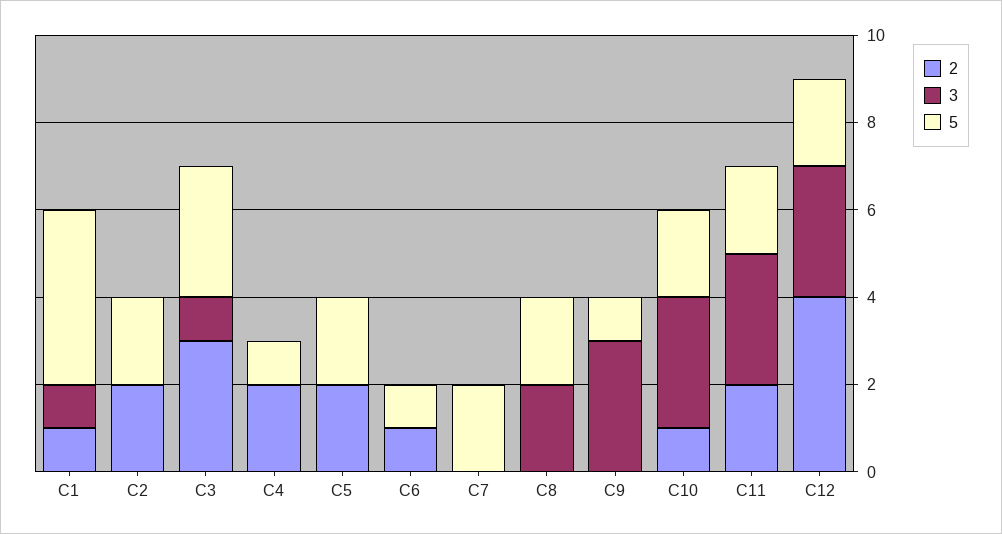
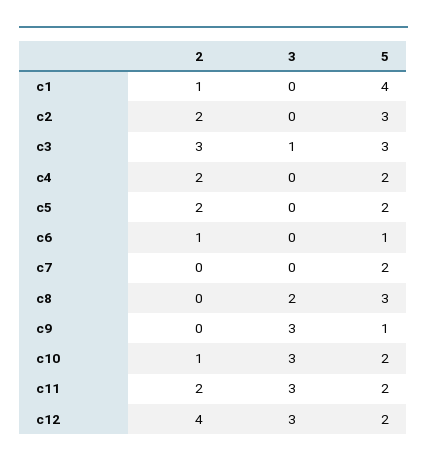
3, C1: 1 -> 0
5, C2: 2 -> 3
5, C4: 1 -> 2
5, C8: 2 -> 3

